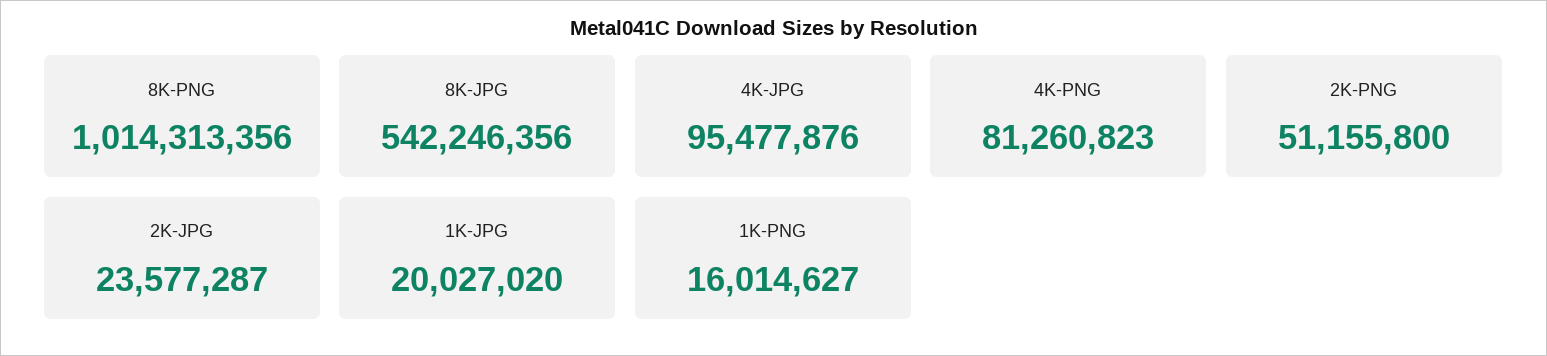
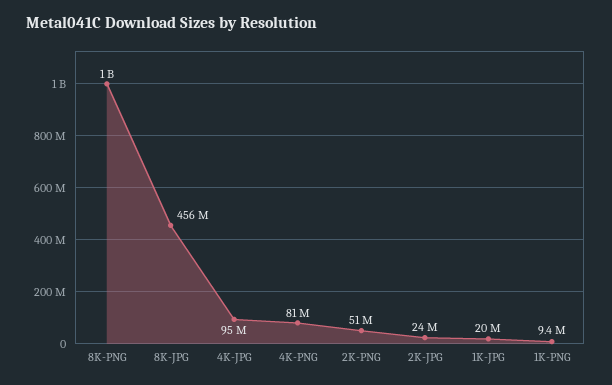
8K-JPG: 542246356 -> 456000000
1K-PNG: 16014627 -> 9400000

